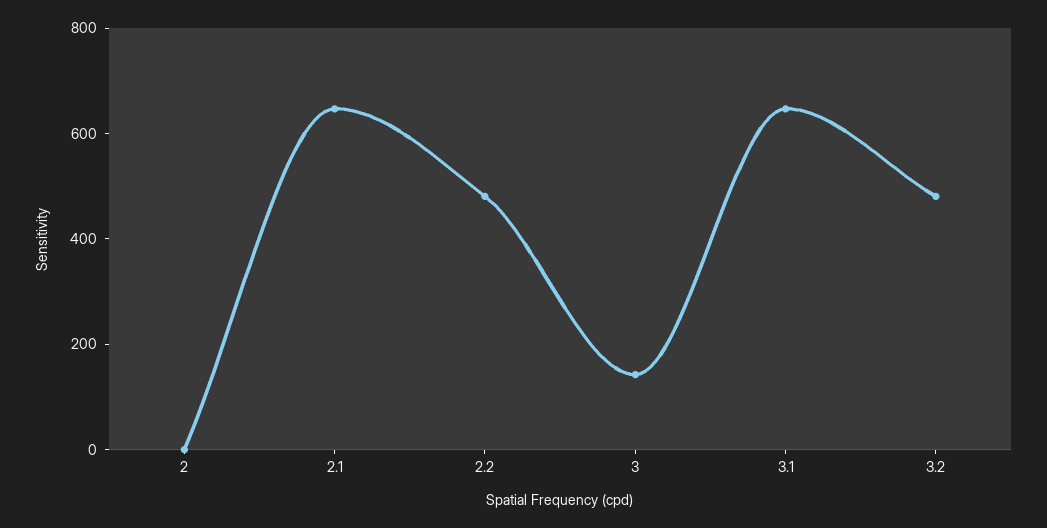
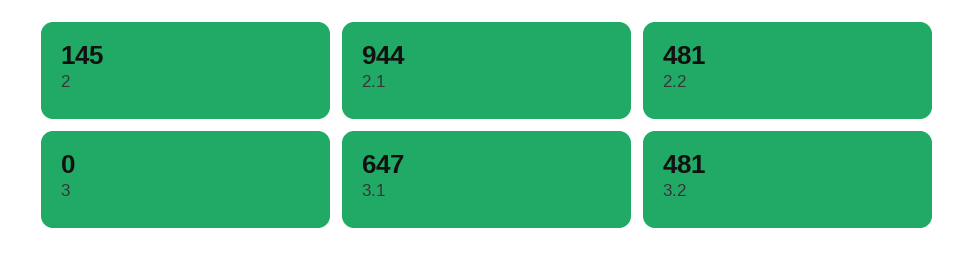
2: 0 -> 145
2.1: 650 -> 944
3: 150 -> 0

